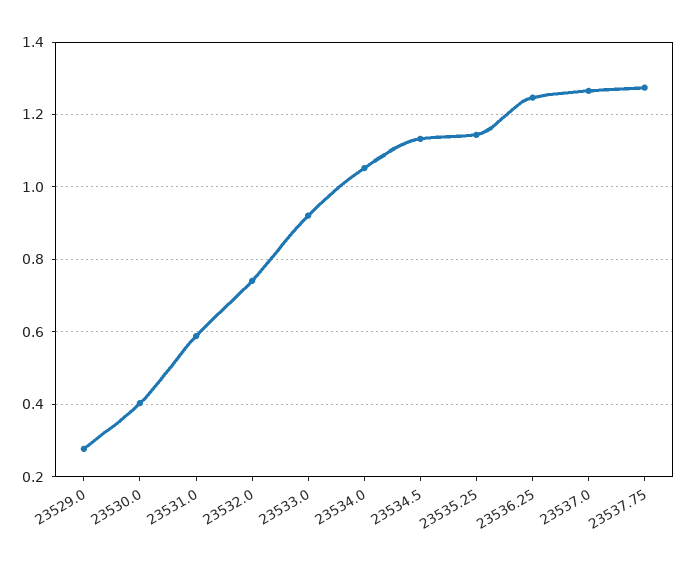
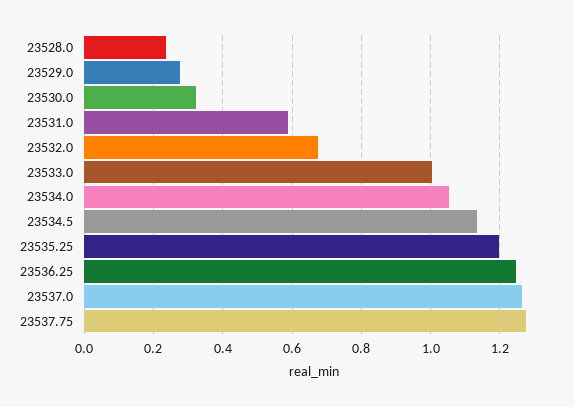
23530.0: 0.4 -> 0.32
23532.0: 0.74 -> 0.68
23533.0: 0.92 -> 1
23535.25: 1.14 -> 1.2
23528.0: none -> 0.24

